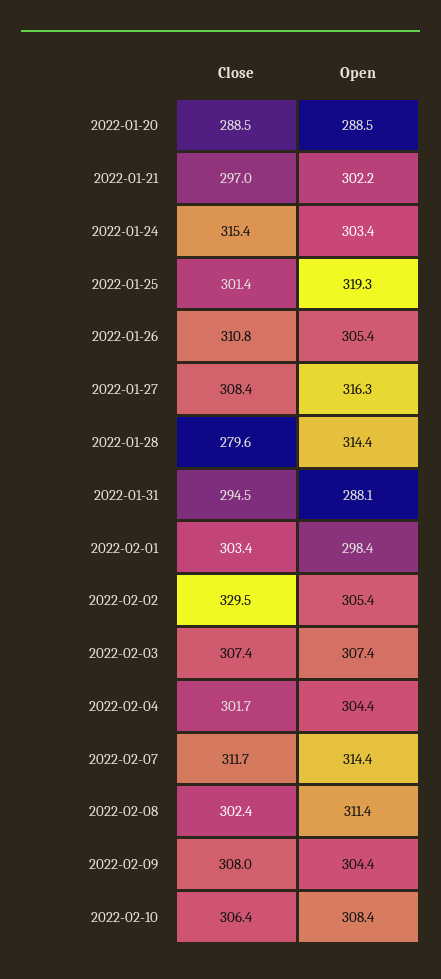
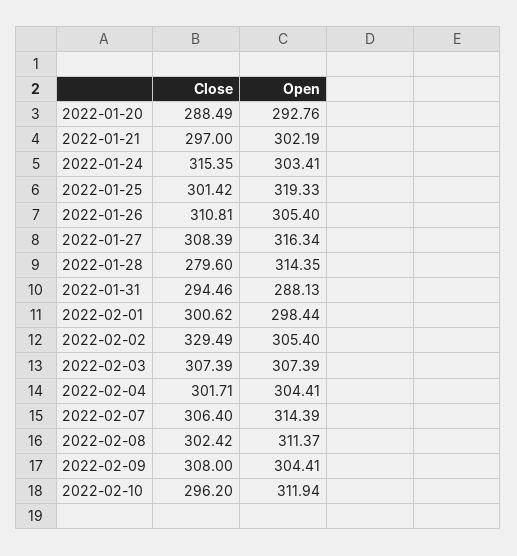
Open, 2022-01-20: 288.5 -> 292.76
Close, 2022-02-01: 303.4 -> 300.62
Close, 2022-02-07: 311.7 -> 306.4
Close, 2022-02-10: 306.4 -> 296.2
Open, 2022-02-10: 308.4 -> 311.94

